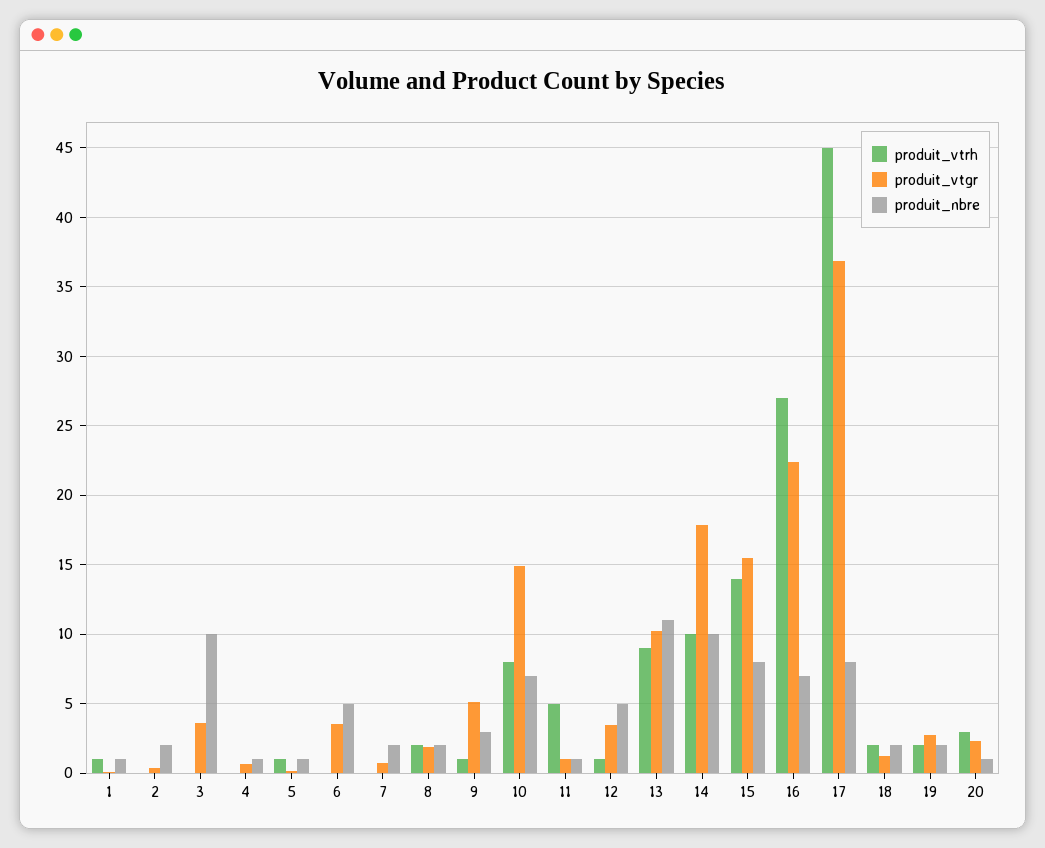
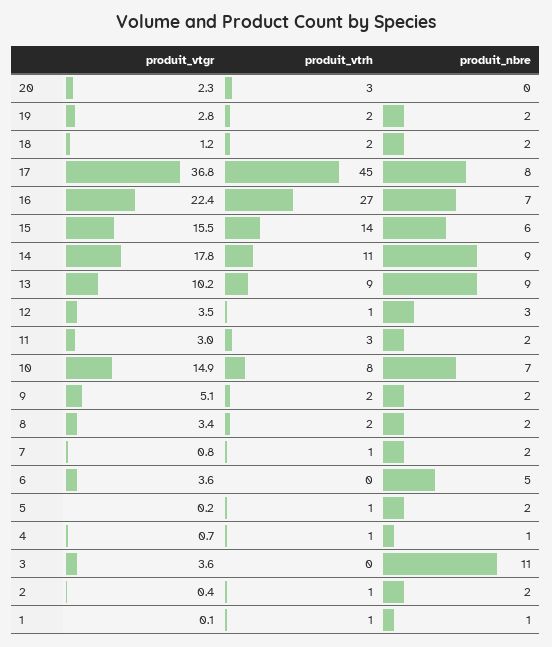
produit_vtrh, 2: 0 -> 1
produit_nbre, 3: 10 -> 11
produit_vtrh, 4: 0 -> 1
produit_nbre, 5: 1 -> 2
produit_vtrh, 7: 0 -> 1
produit_vtgr, 8: 2 -> 3.4
produit_vtrh, 9: 1 -> 2
produit_nbre, 9: 3 -> 2
produit_vtrh, 11: 5 -> 3
produit_vtgr, 11: 1 -> 3
produit_nbre, 11: 1 -> 2
produit_nbre, 12: 5 -> 3
produit_nbre, 13: 11 -> 9
produit_vtrh, 14: 10 -> 11
produit_nbre, 14: 10 -> 9
produit_nbre, 15: 8 -> 6
produit_nbre, 20: 1 -> 0

